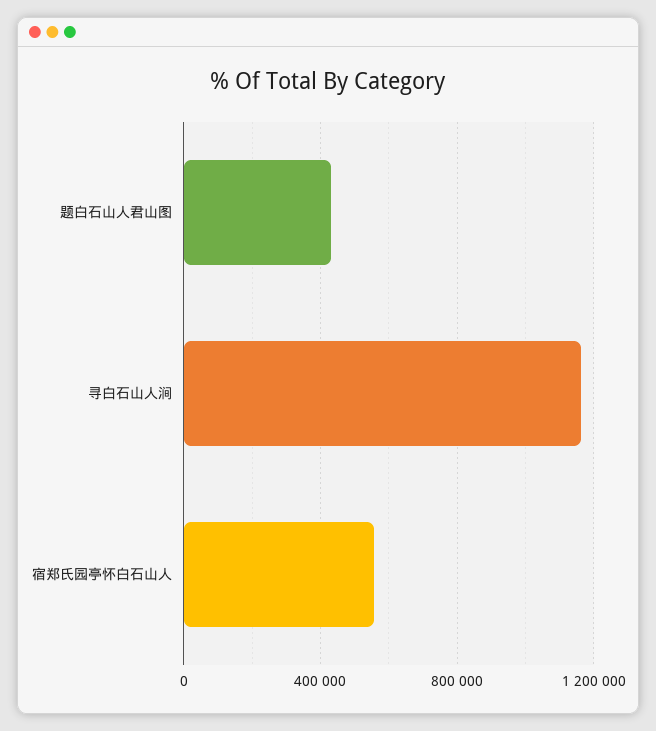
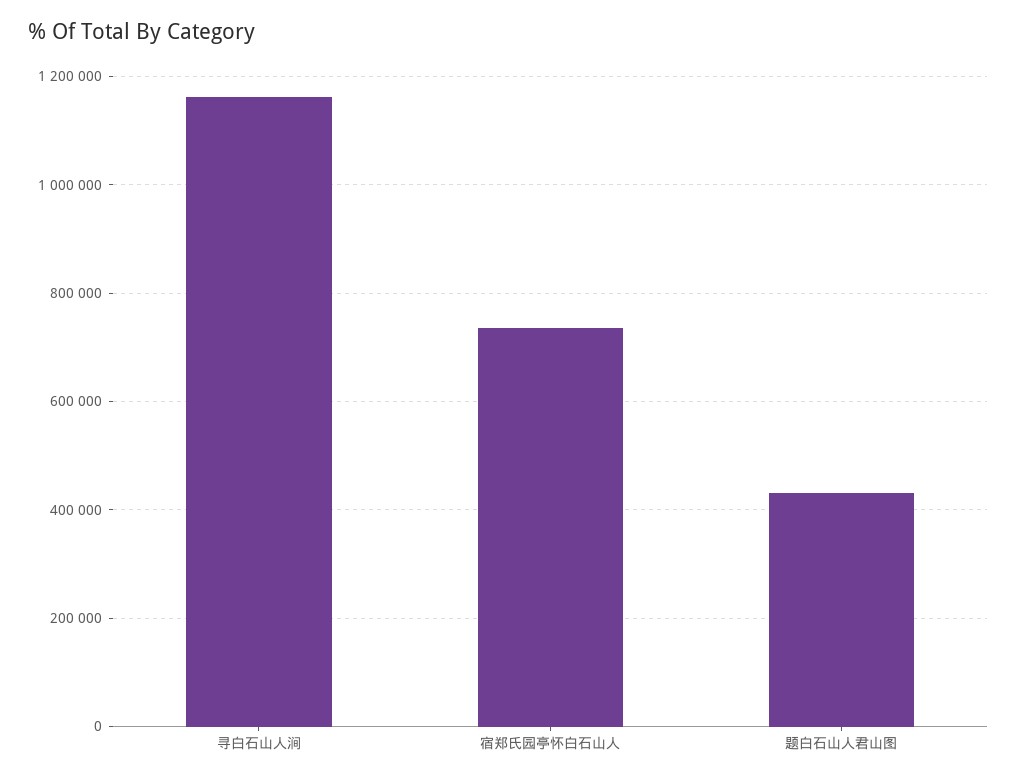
宿郑氏园亭怀白石山人: 550000 -> 740000

